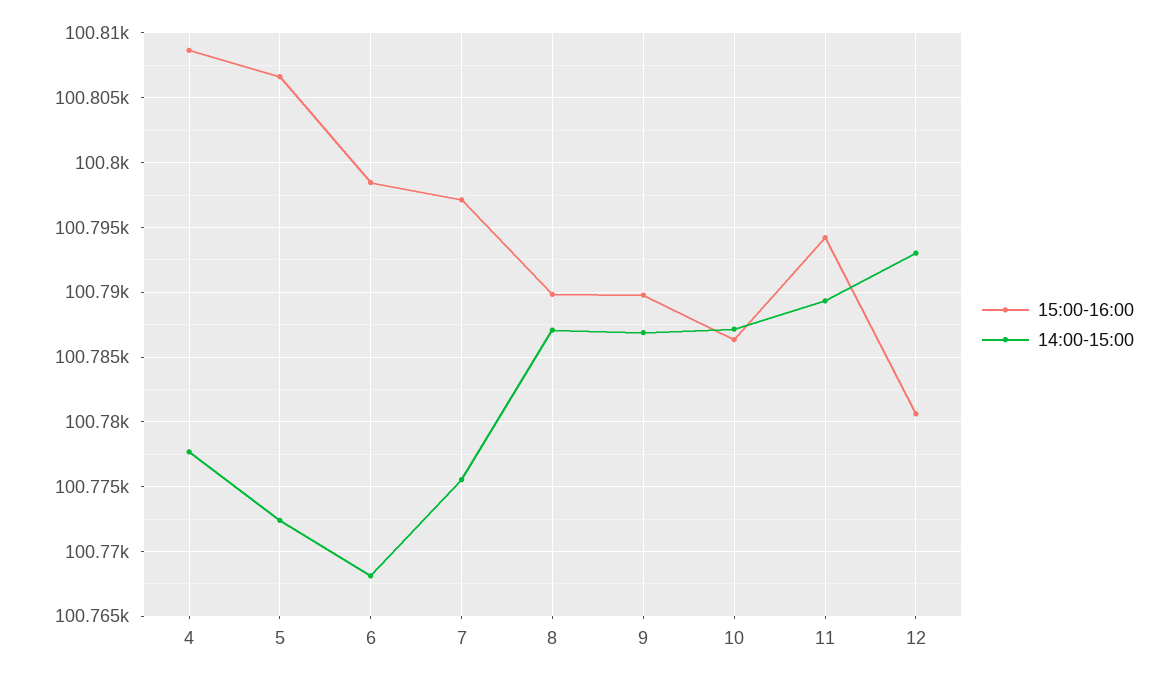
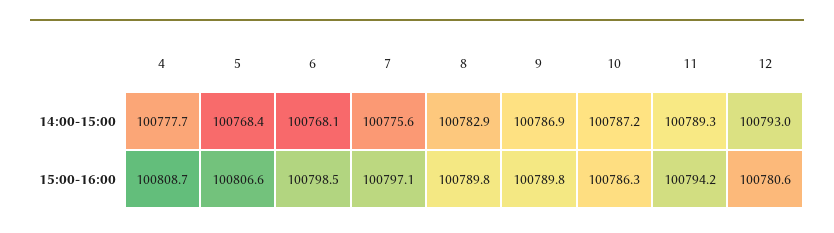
14:00-15:00, 5: 100772.5 -> 100768.4
14:00-15:00, 8: 100787 -> 100782.9

